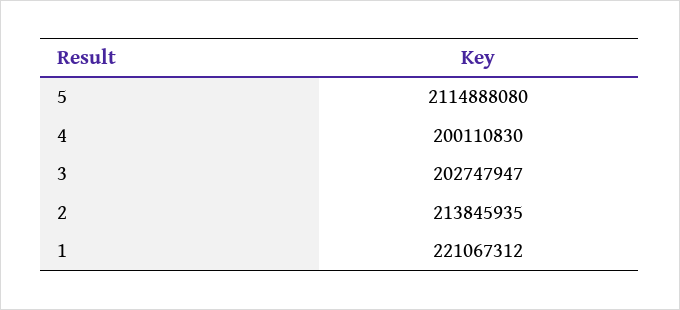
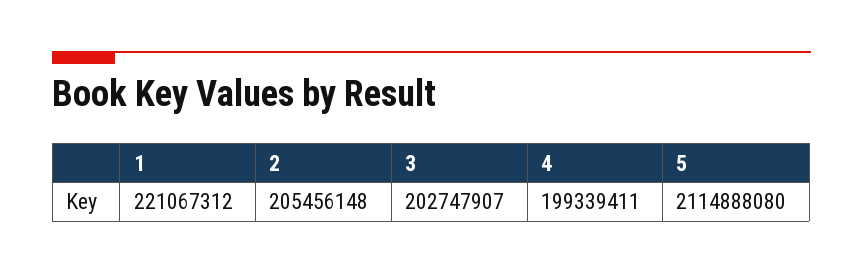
4: 200110830 -> 199339411
3: 202747947 -> 202747907
2: 213845935 -> 205456148

